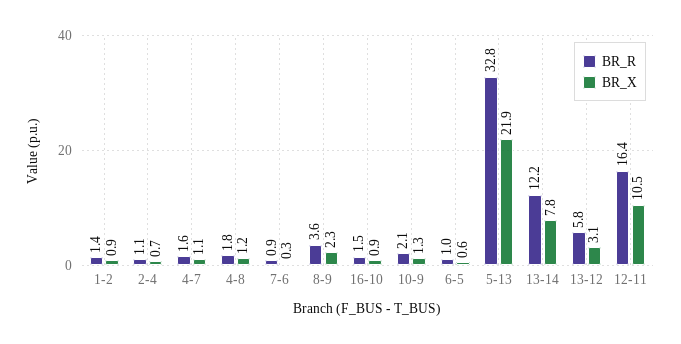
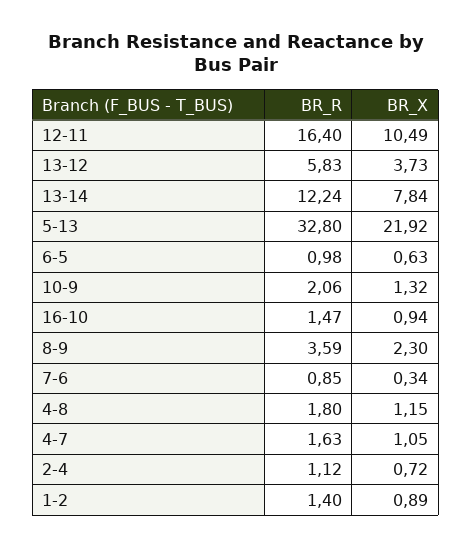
BR_X, 13-12: 3.1 -> 3.73

